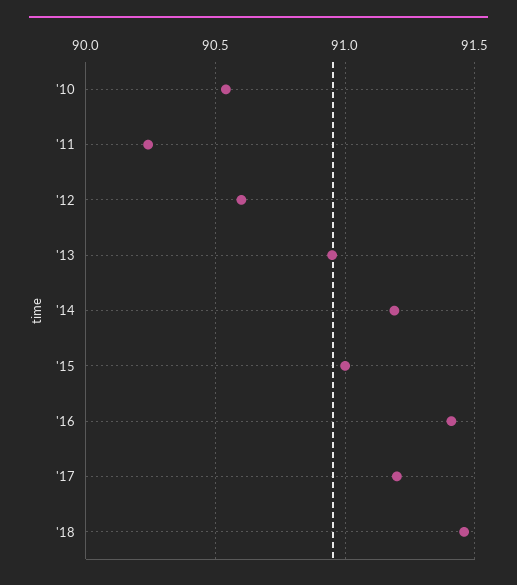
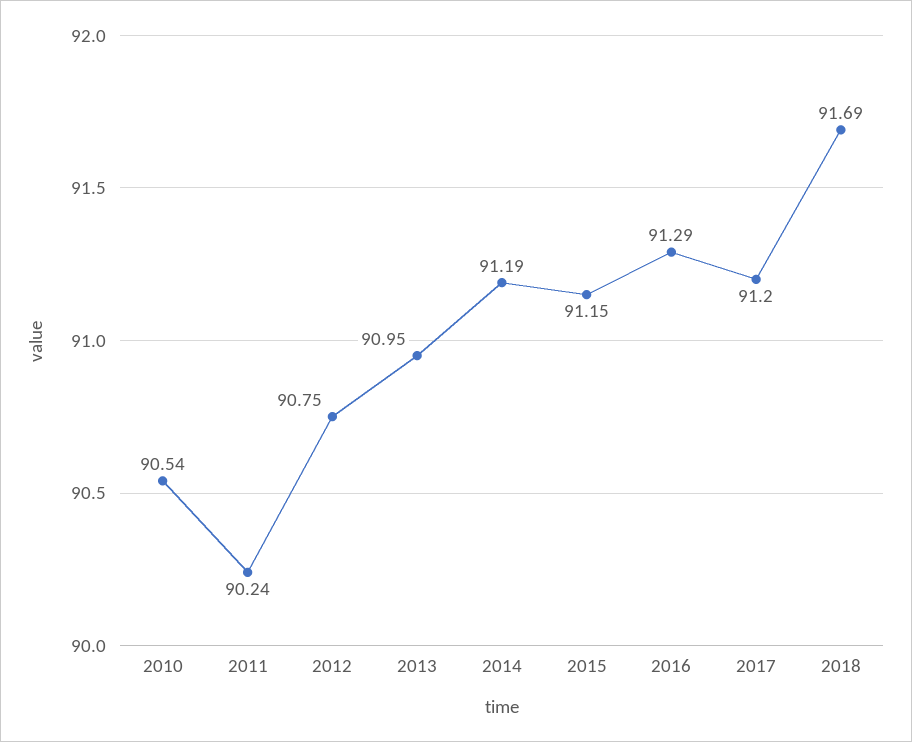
'12: 90.6 -> 90.75
'15: 91 -> 91.15
'16: 91.4 -> 91.29
'18: 91.45 -> 91.69

